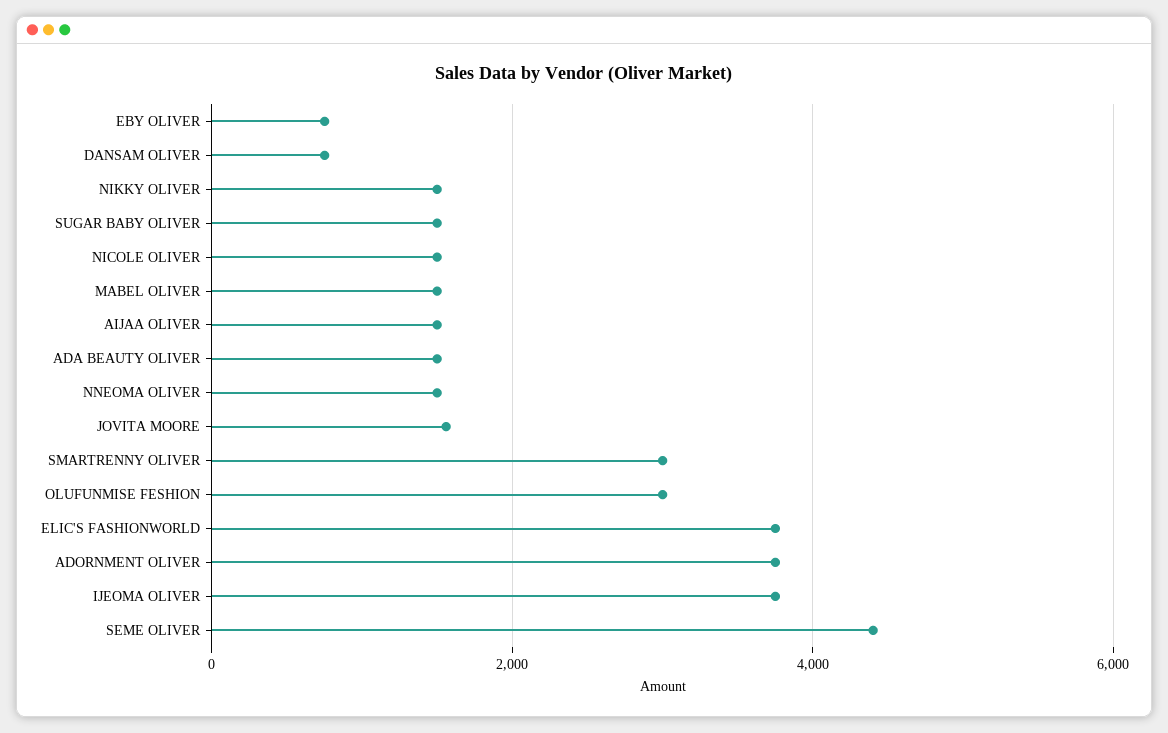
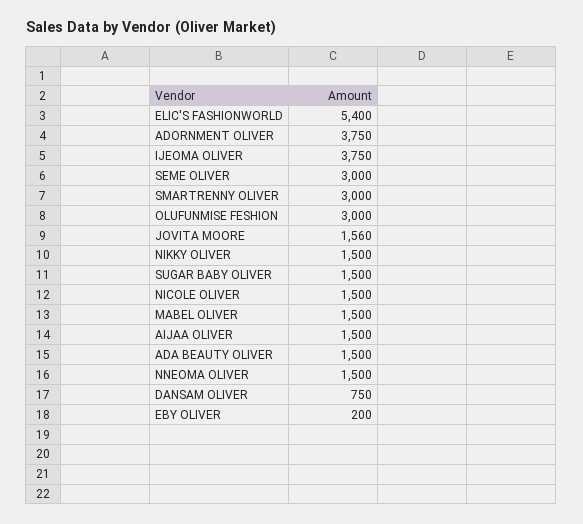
EBY OLIVER: 800 -> 200
ELIC'S FASHIONWORLD: 3800 -> 5400
SEME OLIVER: 4400 -> 3000

